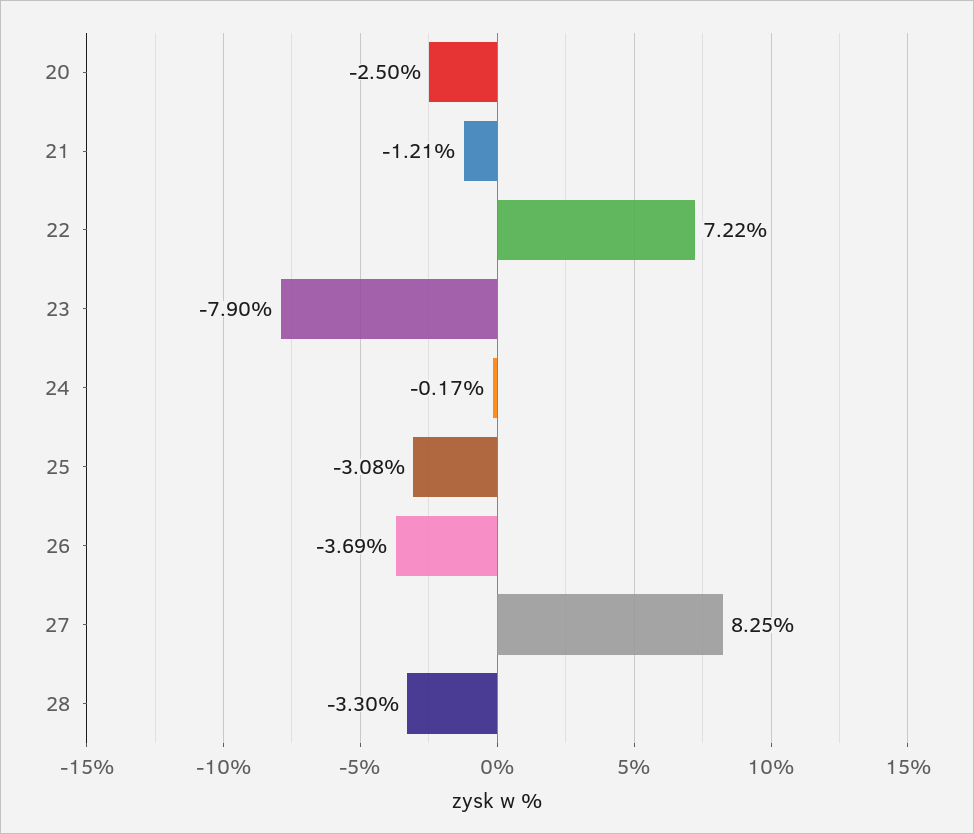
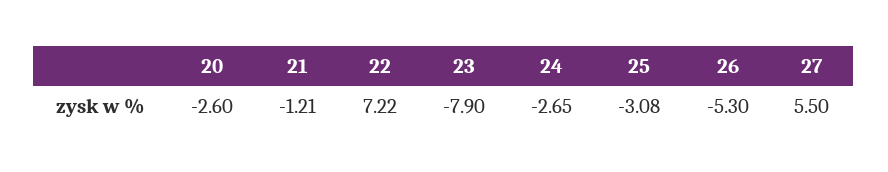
20: -2.5 -> -2.6
24: -0.17 -> -2.65
26: -3.69 -> -5.3
27: 8.25 -> 5.5
28: -3.3 -> none

